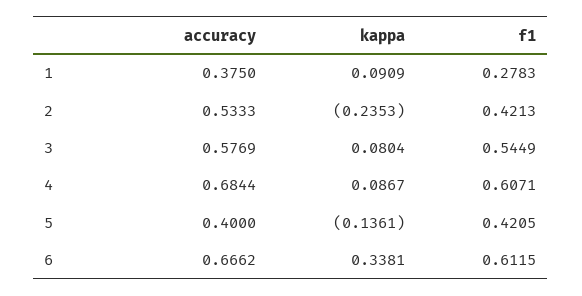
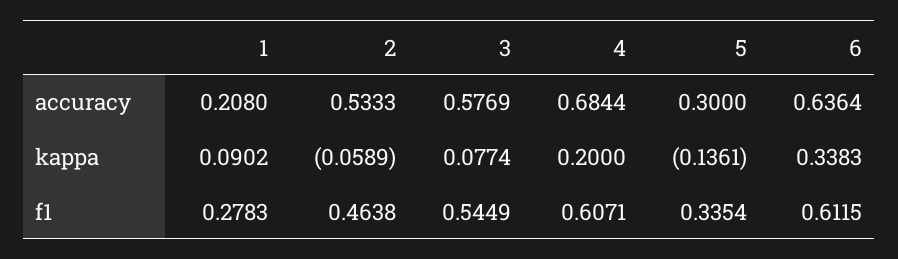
accuracy, 1: 0.375 -> 0.208
kappa, 1: 0.0909 -> 0.0902
kappa, 2: -0.2353 -> -0.0589
f1, 2: 0.4213 -> 0.4638
kappa, 3: 0.0804 -> 0.0774
kappa, 4: 0.0867 -> 0.2
accuracy, 5: 0.4 -> 0.3
f1, 5: 0.4205 -> 0.3354
accuracy, 6: 0.6662 -> 0.6364
kappa, 6: 0.3381 -> 0.3383

